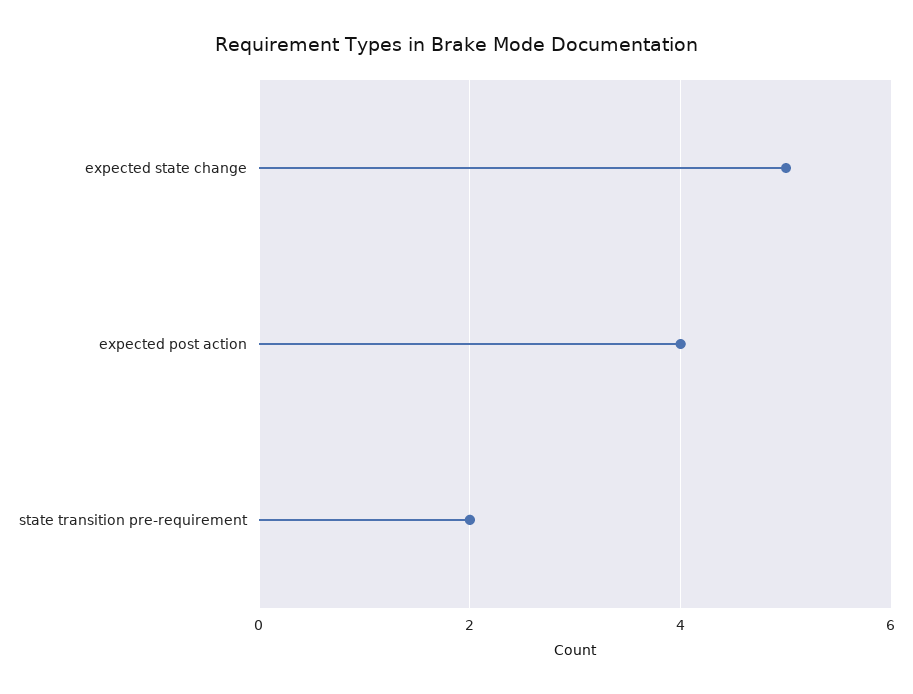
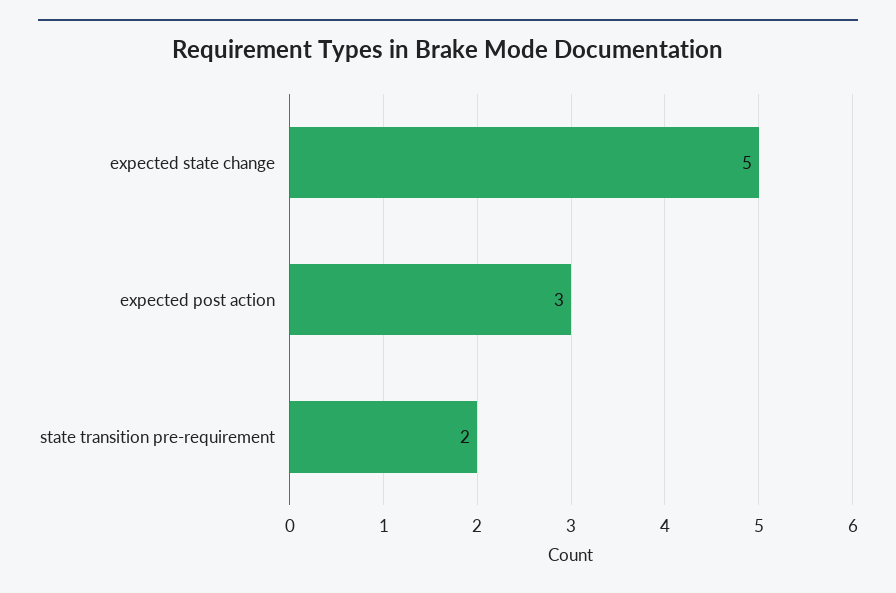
expected post action: 4 -> 3

